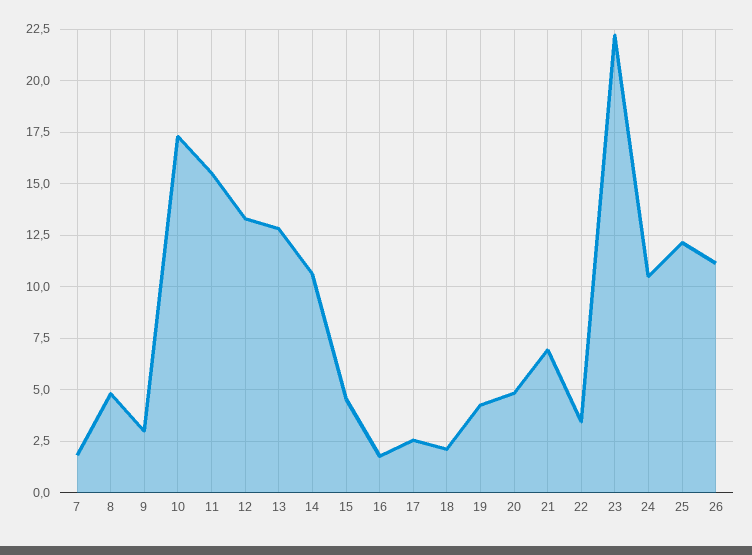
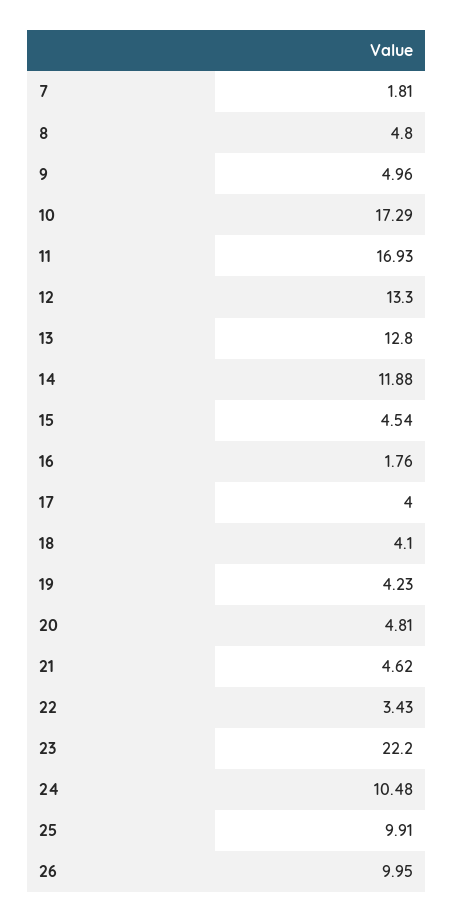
9: 3 -> 4.96
11: 15.5 -> 16.93
14: 10.5 -> 11.88
17: 2.5 -> 4
18: 2 -> 4.1
21: 7 -> 4.62
25: 12 -> 9.91
26: 11 -> 9.95

